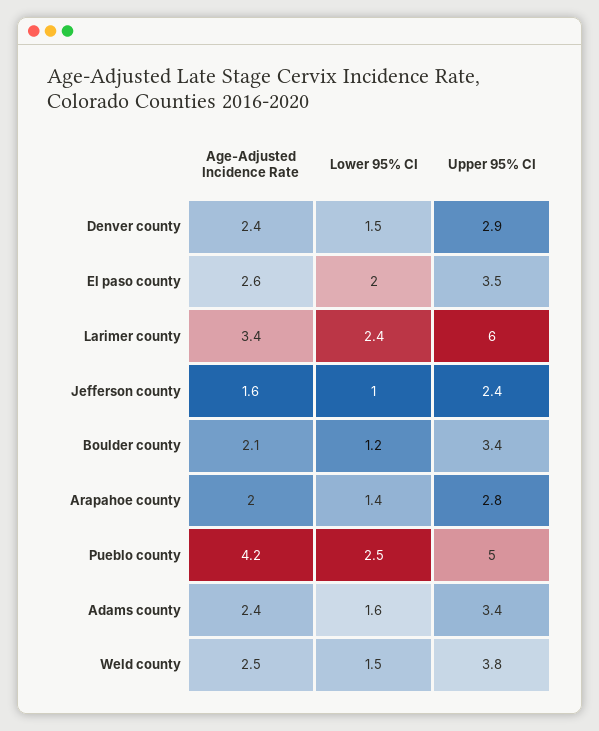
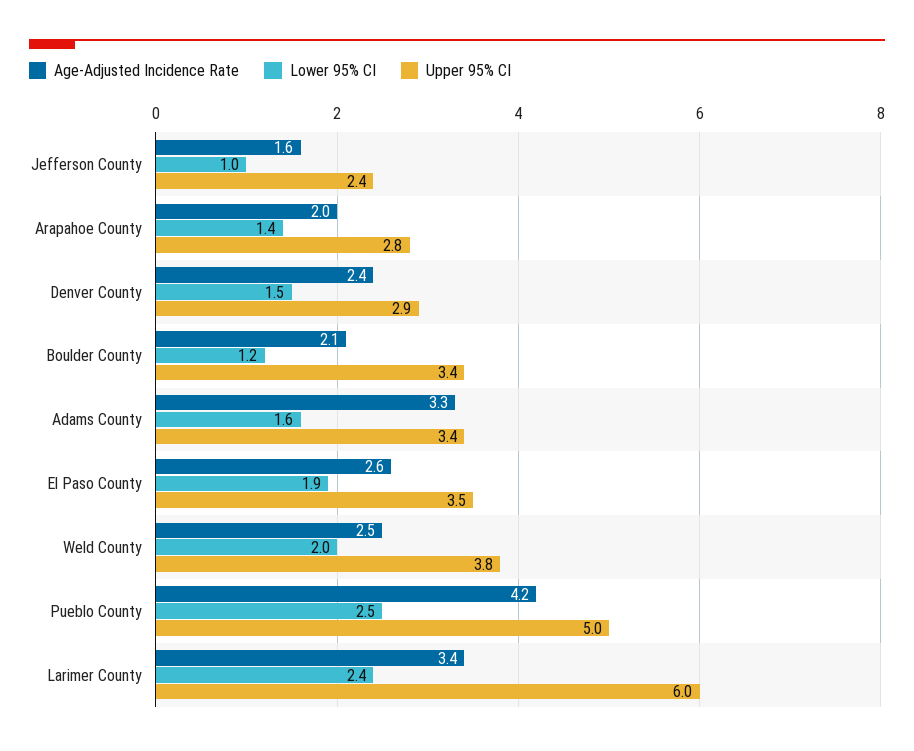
Lower 95% CI, El paso county: 2 -> 1.9
Age-Adjusted Incidence Rate, Adams county: 2.4 -> 3.3
Lower 95% CI, Weld county: 1.5 -> 2

